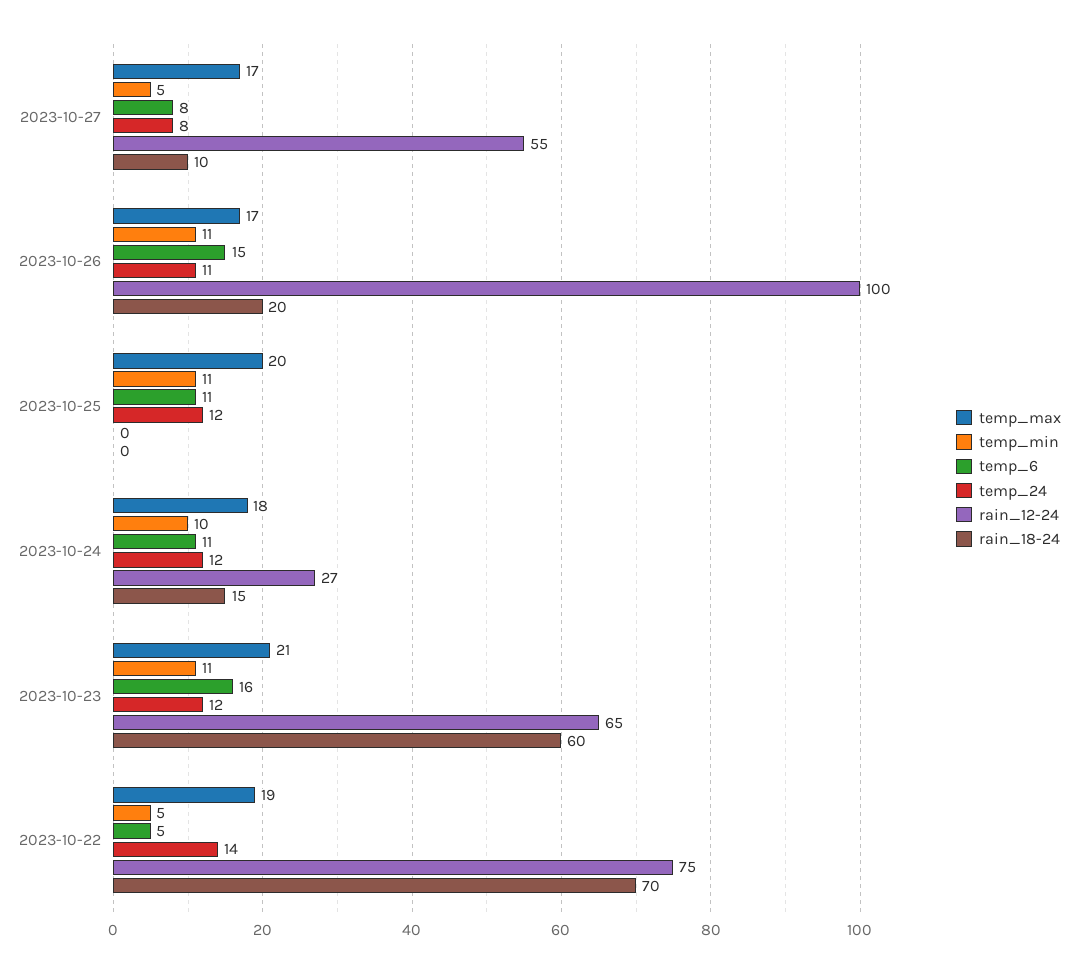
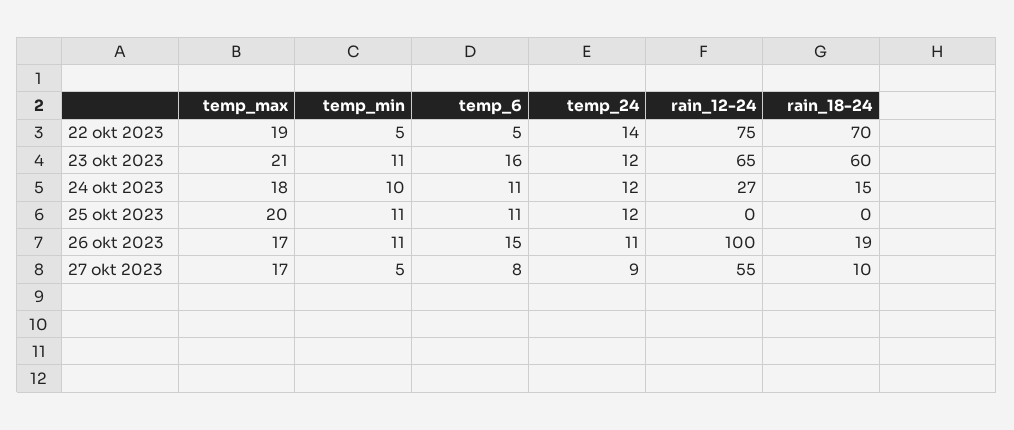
temp_24, 2023-10-27: 8 -> 9
rain_18-24, 2023-10-26: 20 -> 19

